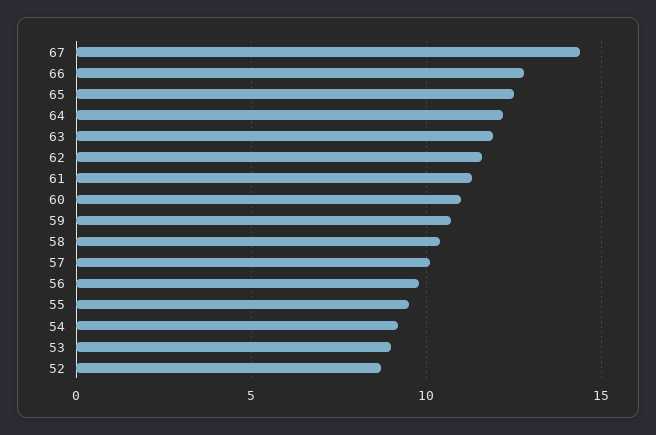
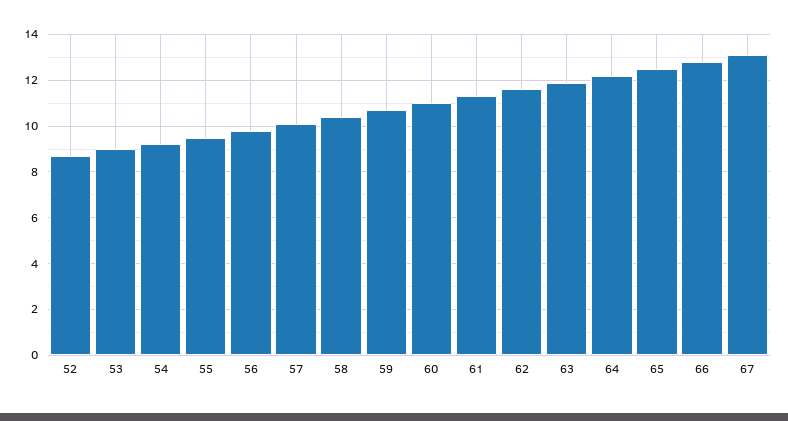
67: 14.5 -> 13

